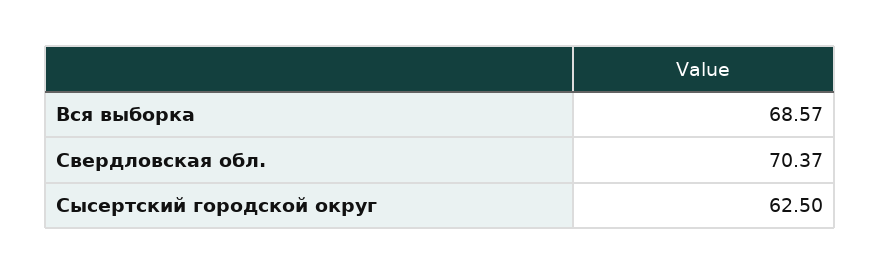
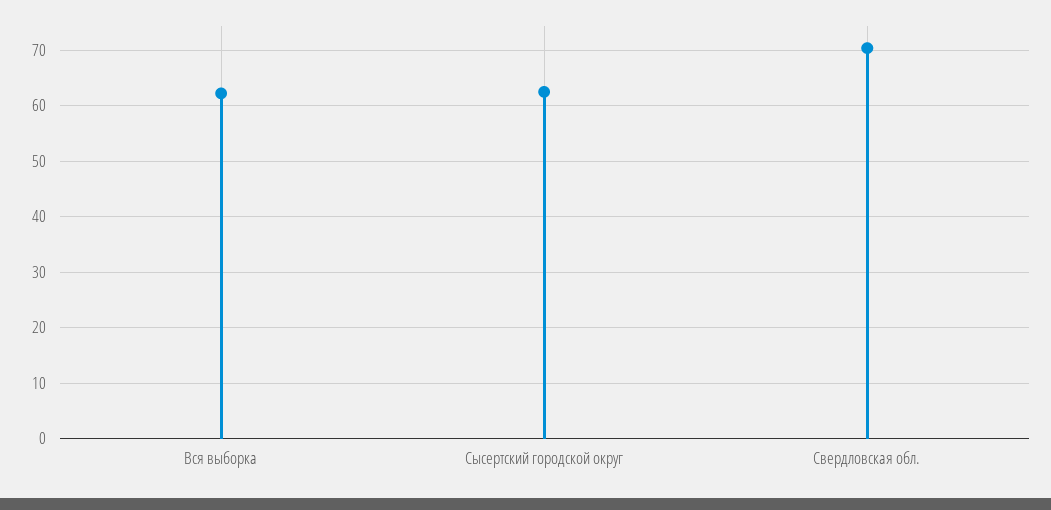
Вся выборка: 68.57 -> 62

